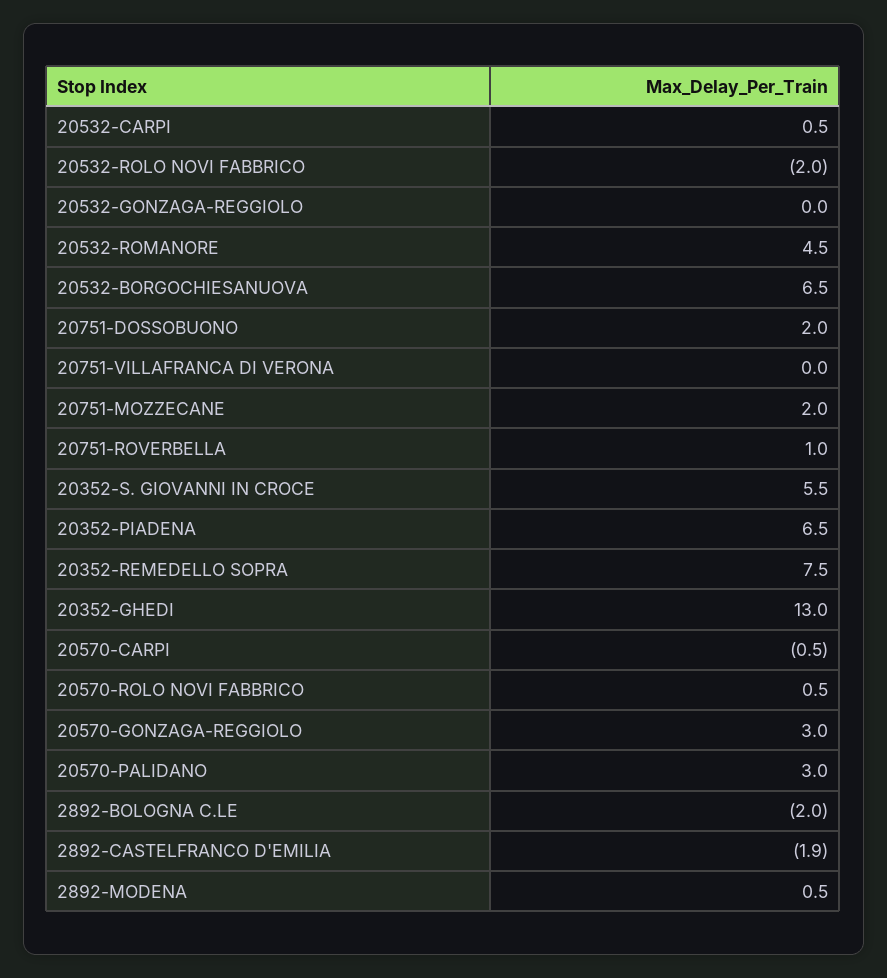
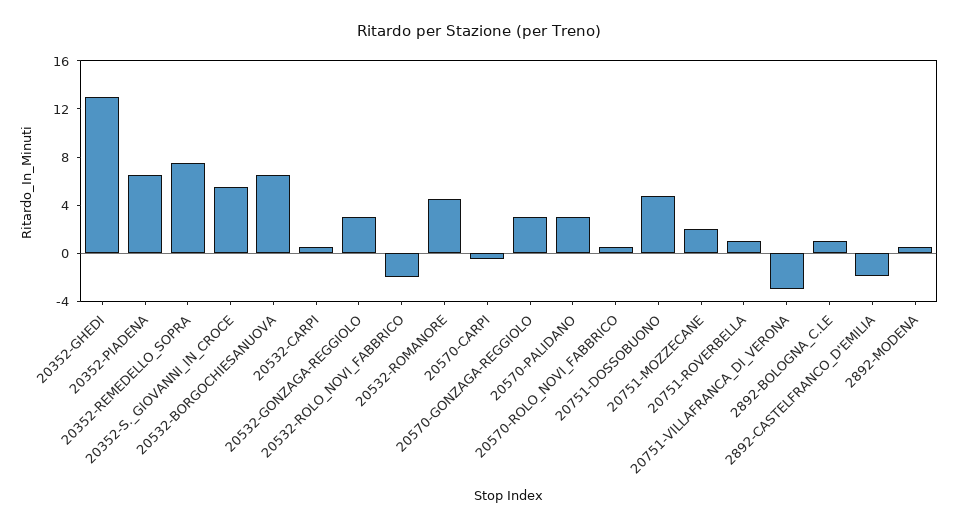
20532-GONZAGA-REGGIOLO: 0 -> 3
20751-DOSSOBUONO: 2 -> 5
20751-VILLAFRANCA DI VERONA: 0 -> -3
2892-BOLOGNA C.LE: -2 -> 1

